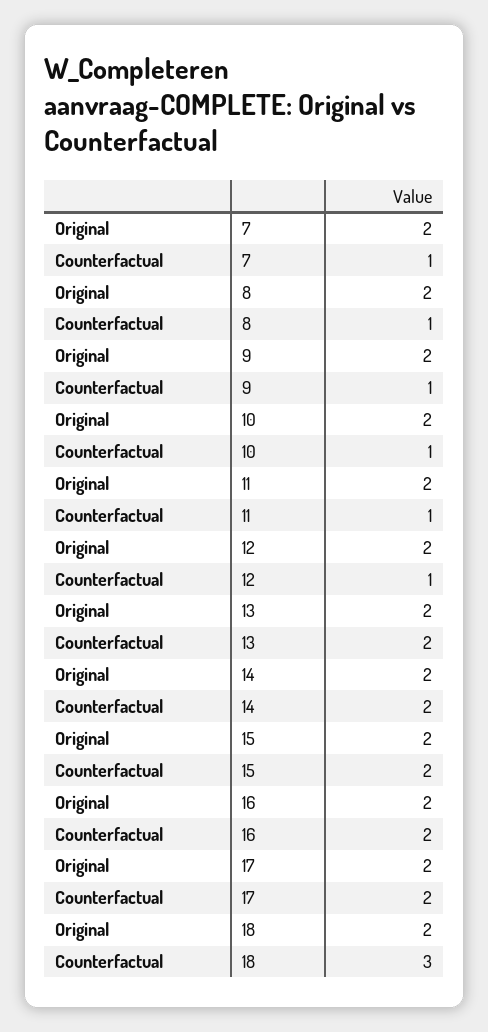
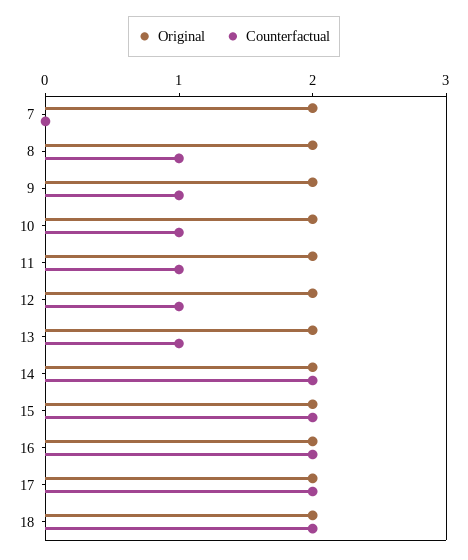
Counterfactual, 7: 1 -> 0
Counterfactual, 13: 2 -> 1
Counterfactual, 18: 3 -> 2

